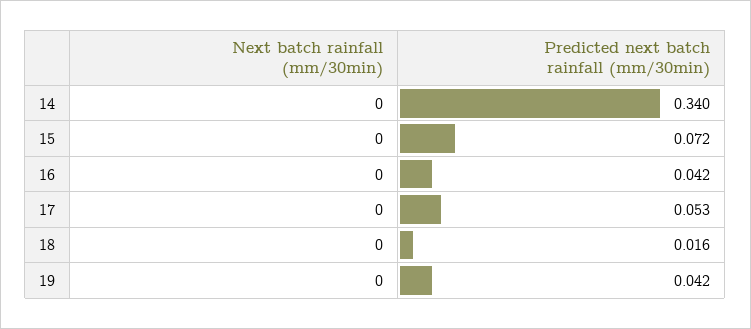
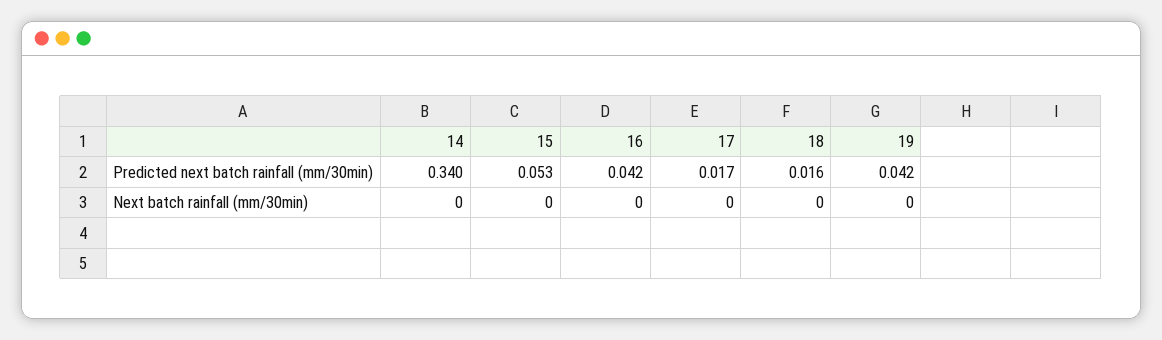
Predicted next batch rainfall (mm/30min), 15: 0.072 -> 0.053
Predicted next batch rainfall (mm/30min), 17: 0.053 -> 0.017

